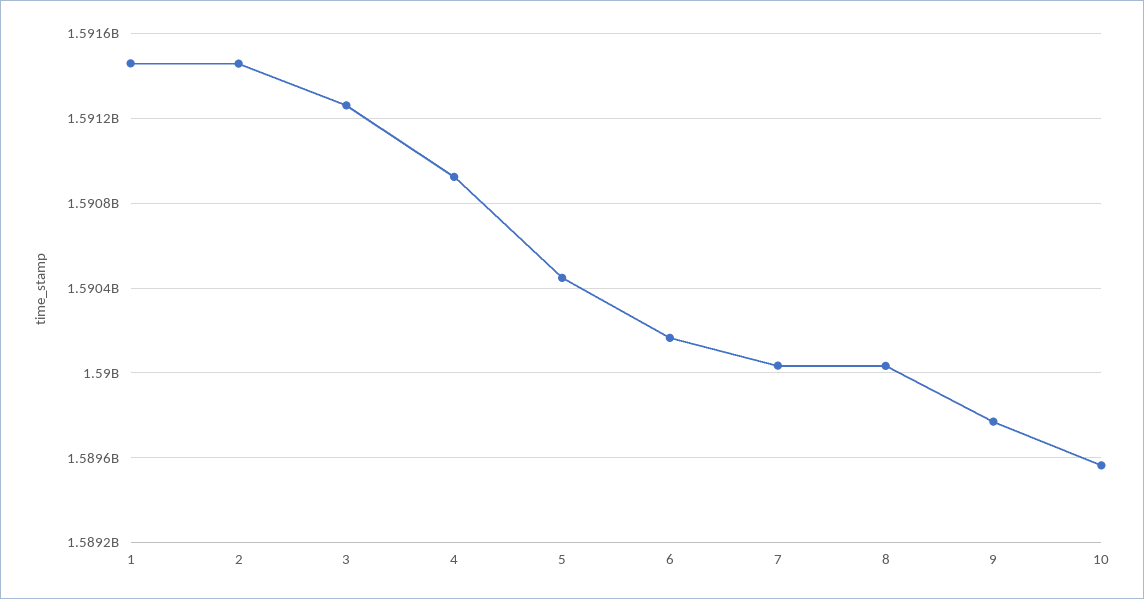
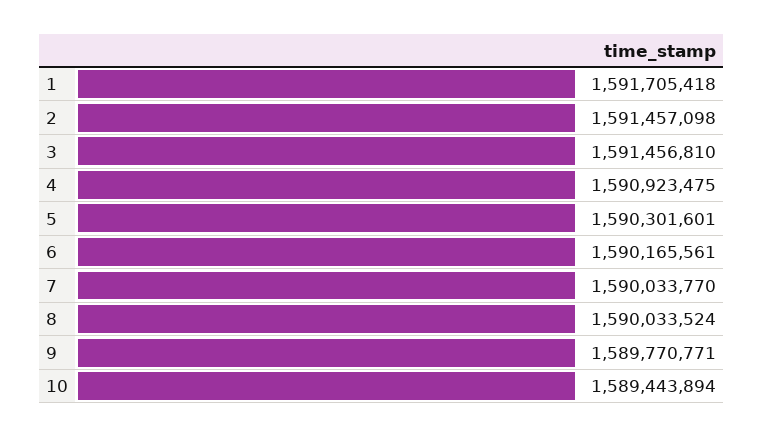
1: 1591450000 -> 1591705418
3: 1591250000 -> 1591456810
5: 1590450000 -> 1590301601
10: 1589550000 -> 1589443894

